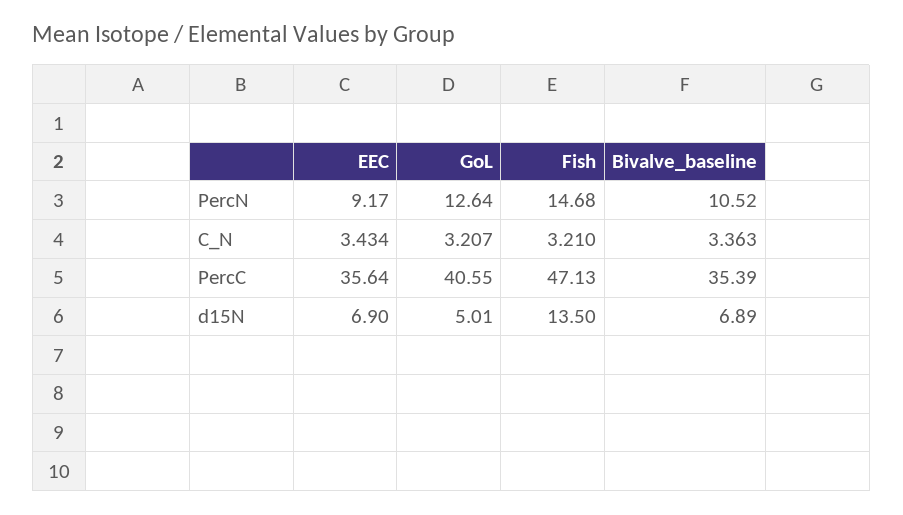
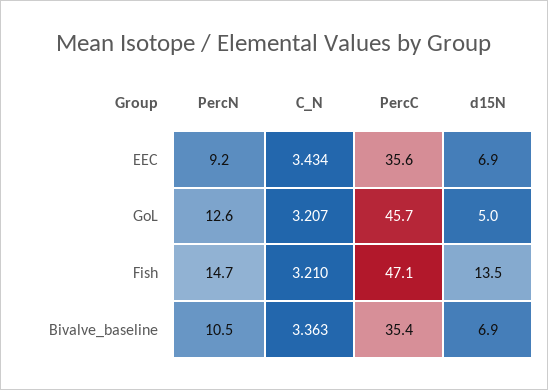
GoL, PercC: 40.55 -> 45.7

